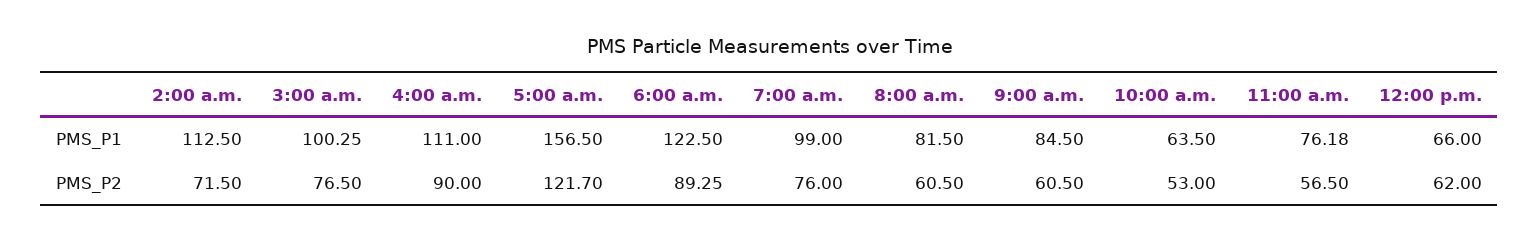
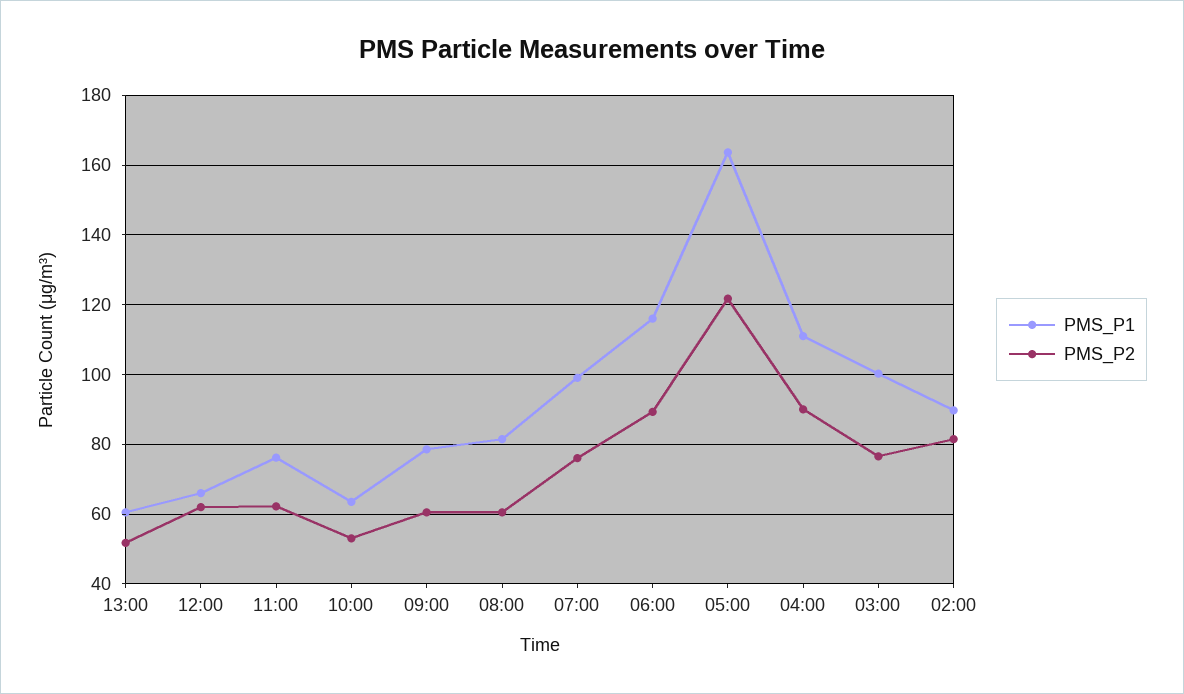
PMS_P1, 2:00 a.m.: 112.5 -> 90
PMS_P1, 5:00 a.m.: 156.5 -> 164
PMS_P1, 6:00 a.m.: 122.5 -> 116
PMS_P1, 9:00 a.m.: 84.5 -> 78
PMS_P2, 2:00 a.m.: 71.5 -> 82
PMS_P2, 11:00 a.m.: 56.5 -> 62
PMS_P1, 13:00: none -> 60
PMS_P2, 13:00: none -> 52

